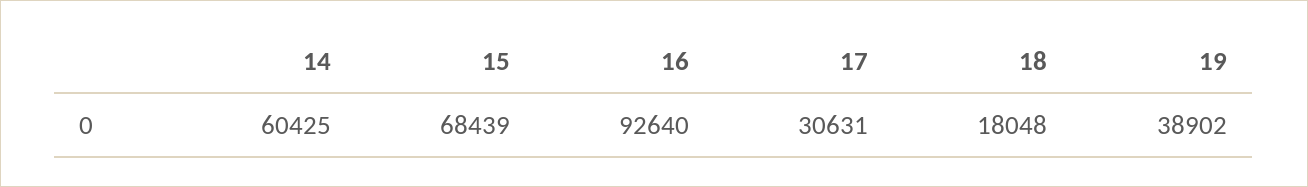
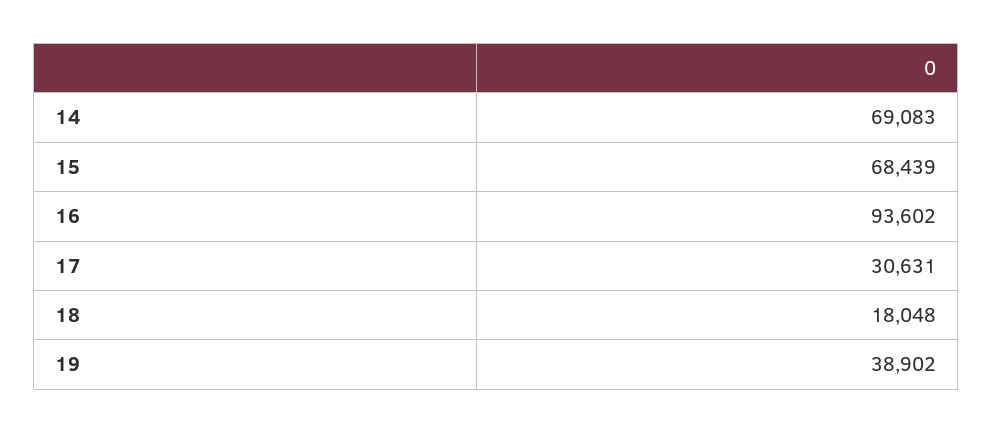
14: 60425 -> 69083
16: 92640 -> 93602

